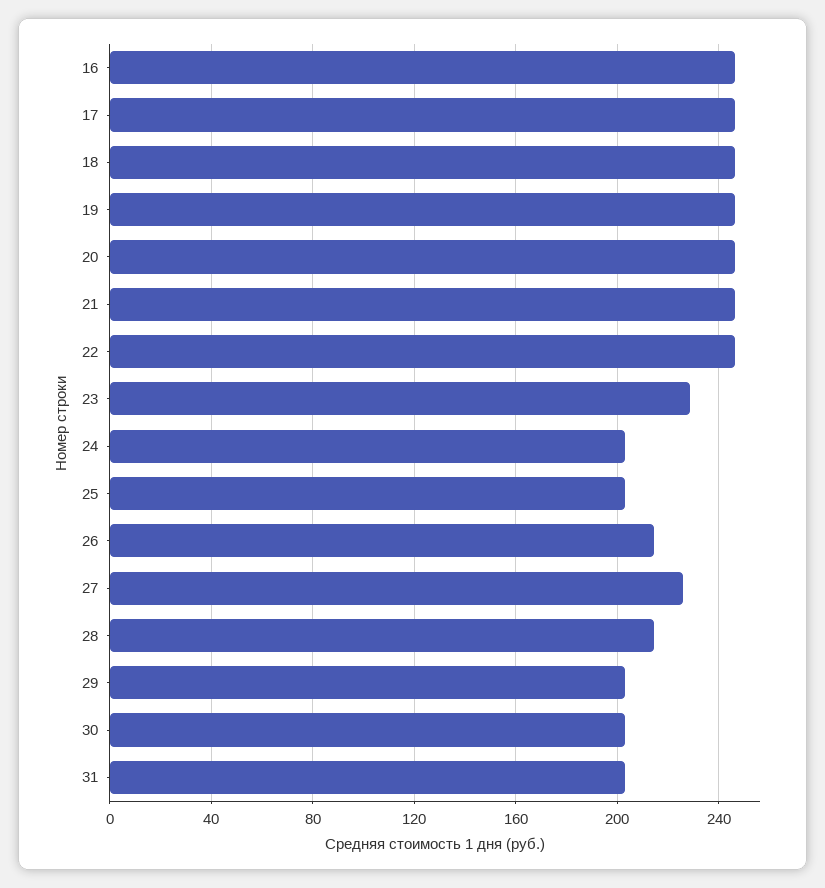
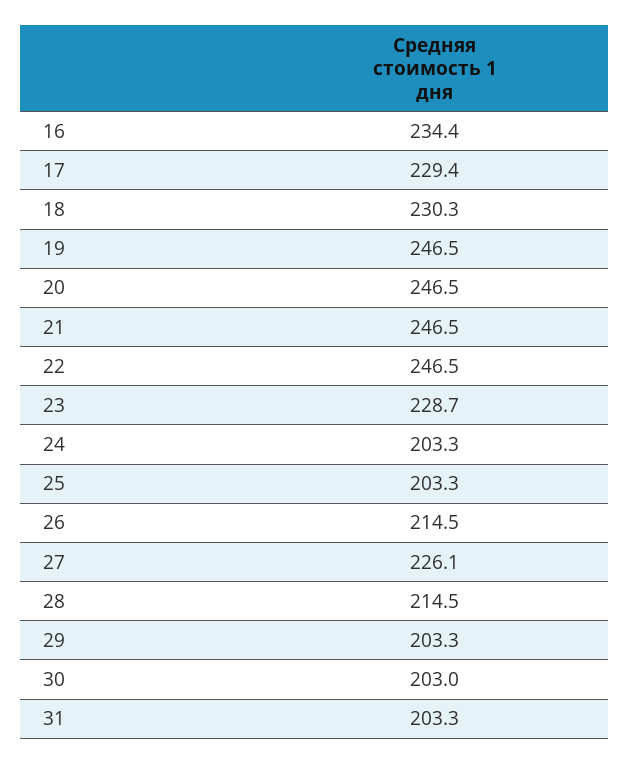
16: 245 -> 234.4
17: 245 -> 229.4
18: 245 -> 230.3

